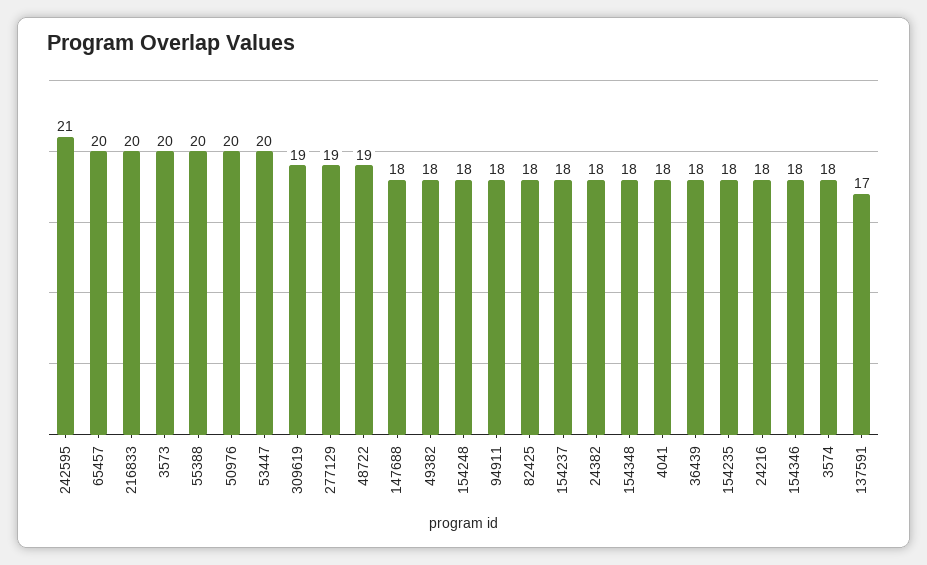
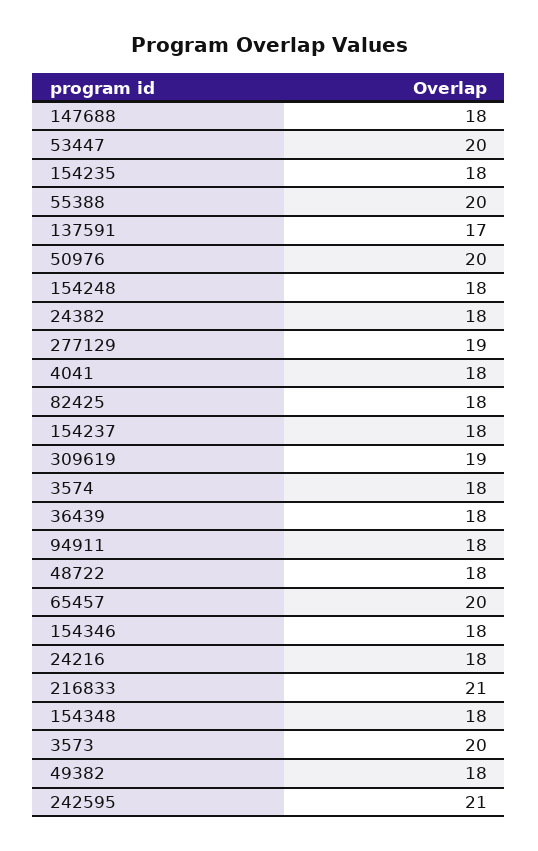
216833: 20 -> 21
48722: 19 -> 18

